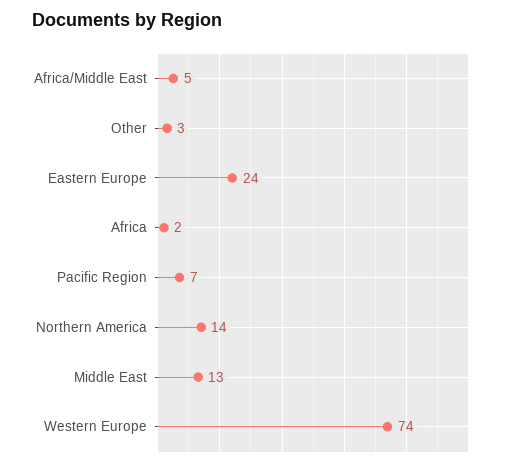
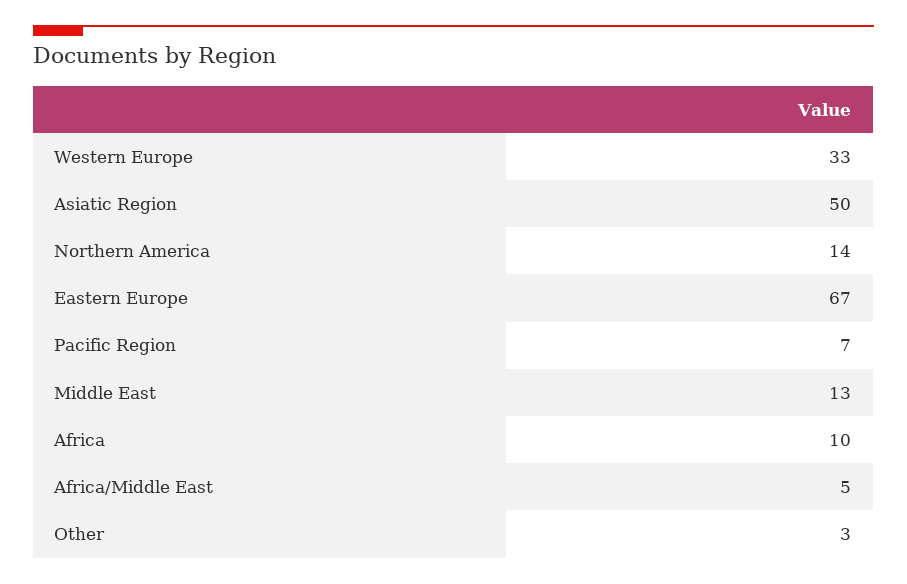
Eastern Europe: 24 -> 67
Africa: 2 -> 10
Western Europe: 74 -> 33
Asiatic Region: none -> 50

